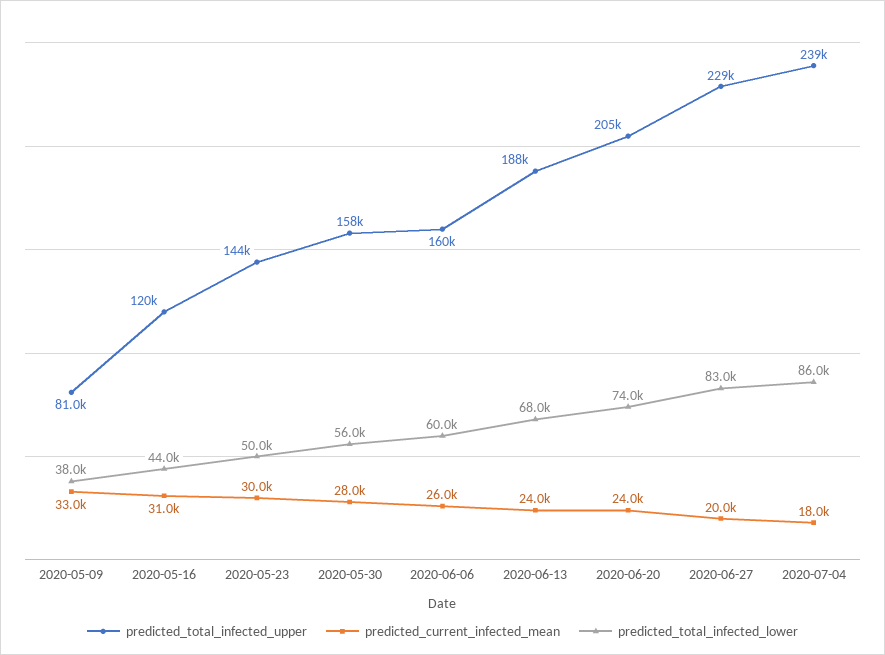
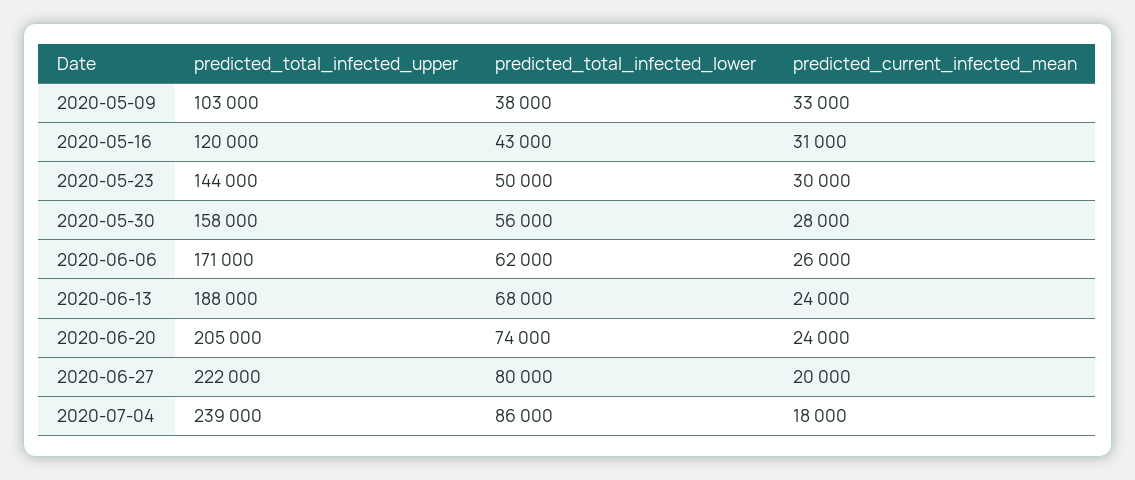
predicted_total_infected_upper, 2020-05-09: 81000 -> 103000
predicted_total_infected_lower, 2020-05-16: 44000 -> 43000
predicted_total_infected_upper, 2020-06-06: 160000 -> 171000
predicted_total_infected_lower, 2020-06-06: 60000 -> 62000
predicted_total_infected_upper, 2020-06-27: 229000 -> 222000
predicted_total_infected_lower, 2020-06-27: 83000 -> 80000

